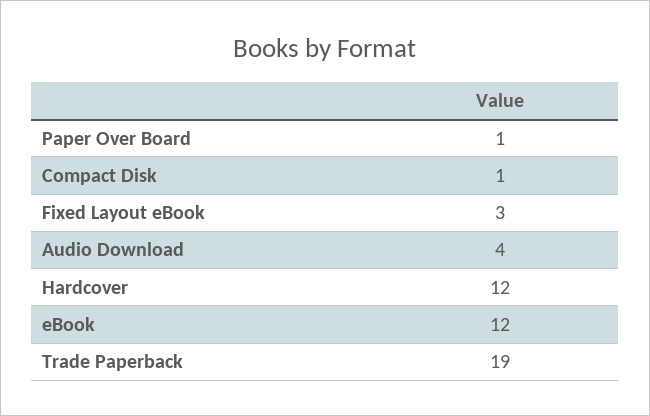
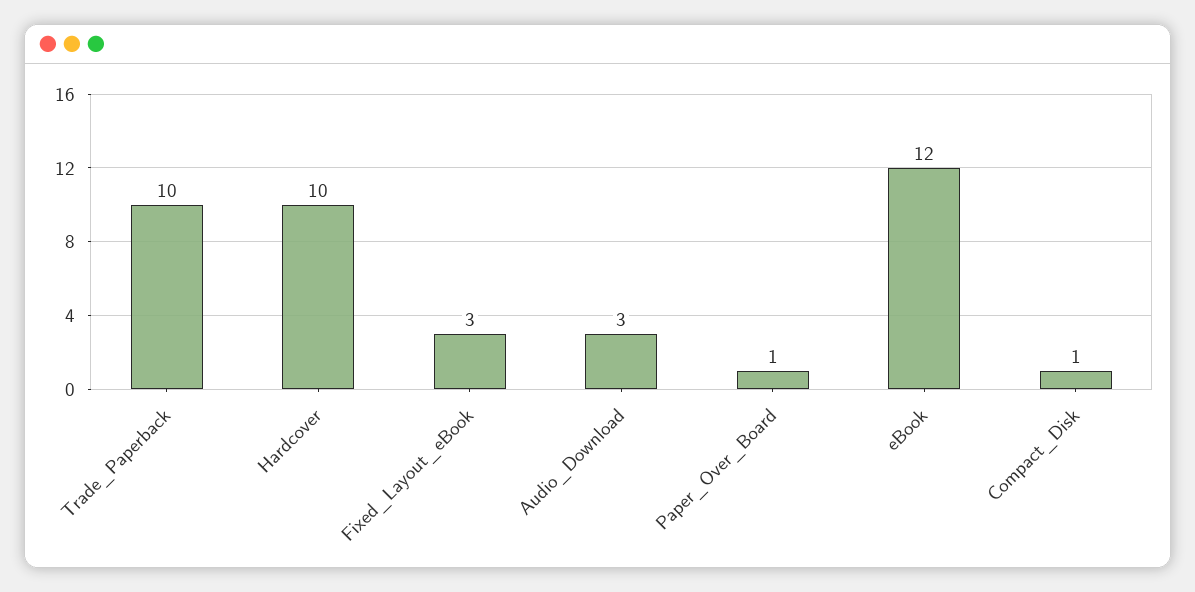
Audio Download: 4 -> 3
Hardcover: 12 -> 10
Trade Paperback: 19 -> 10

